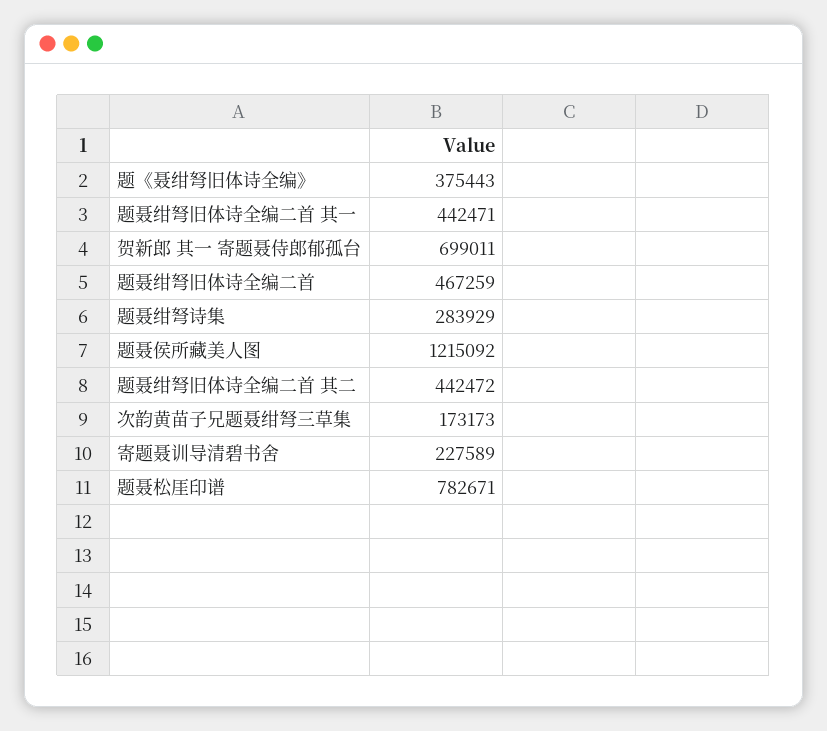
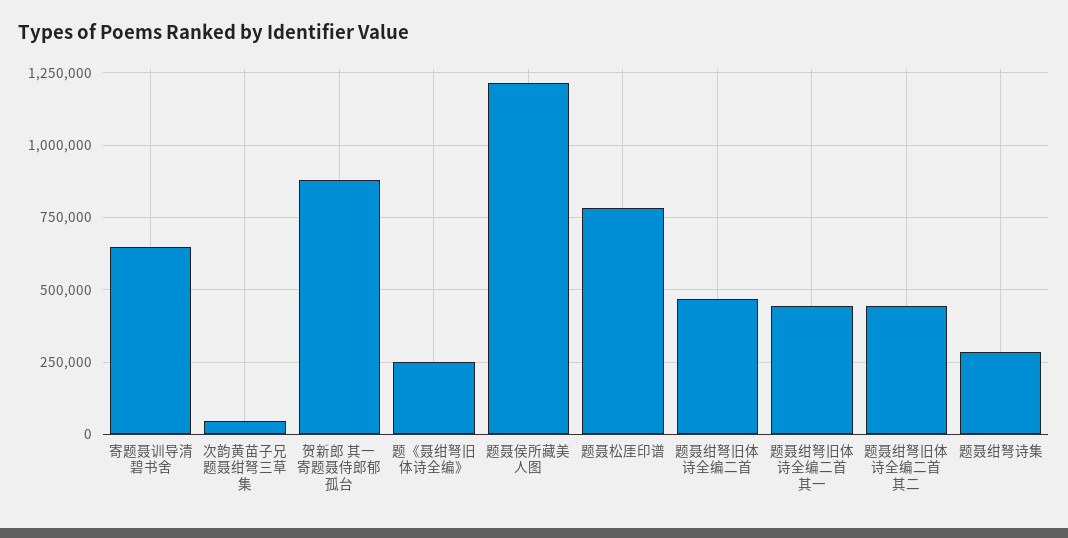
题《聂绀弩旧体诗全编》: 375443 -> 250000
贺新郎 其一 寄题聂侍郎郁孤台: 699011 -> 875000
次韵黄苗子兄题聂绀弩三草集: 173173 -> 50000
寄题聂训导清碧书舍: 227589 -> 650000

